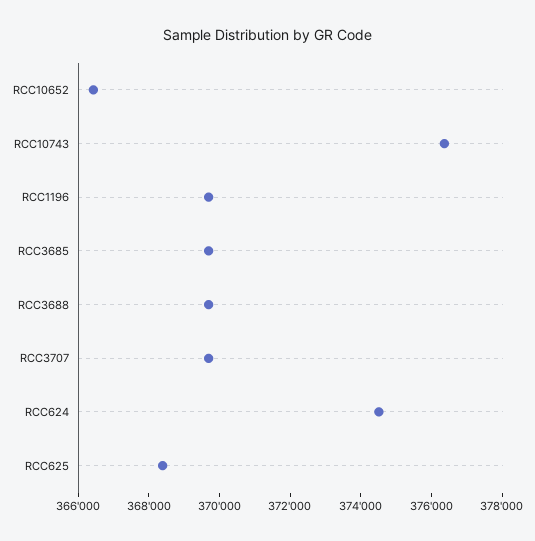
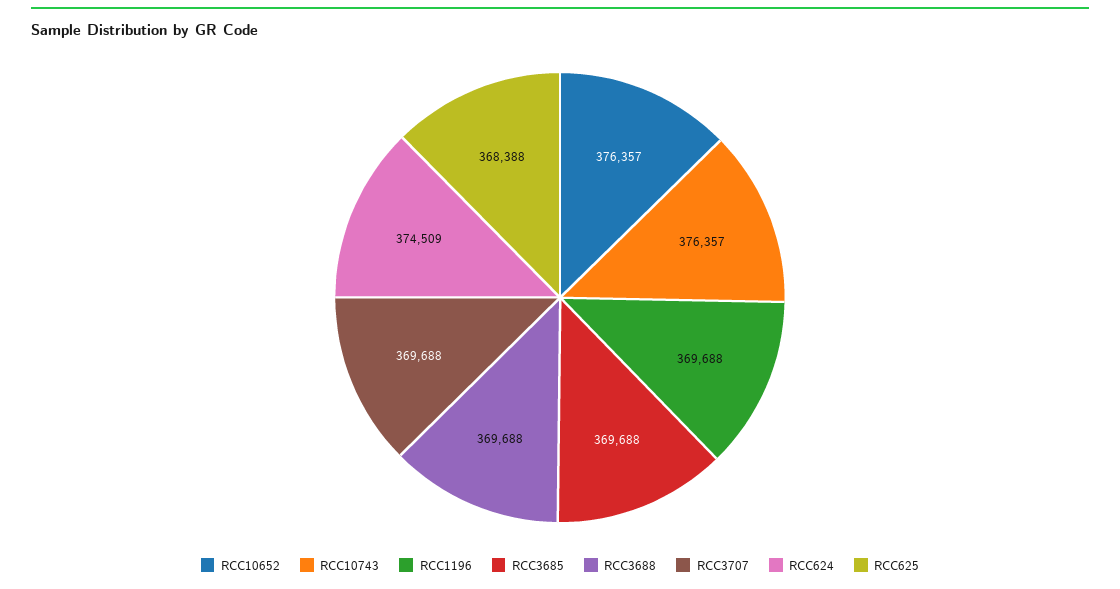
RCC10652: 366500 -> 376357

